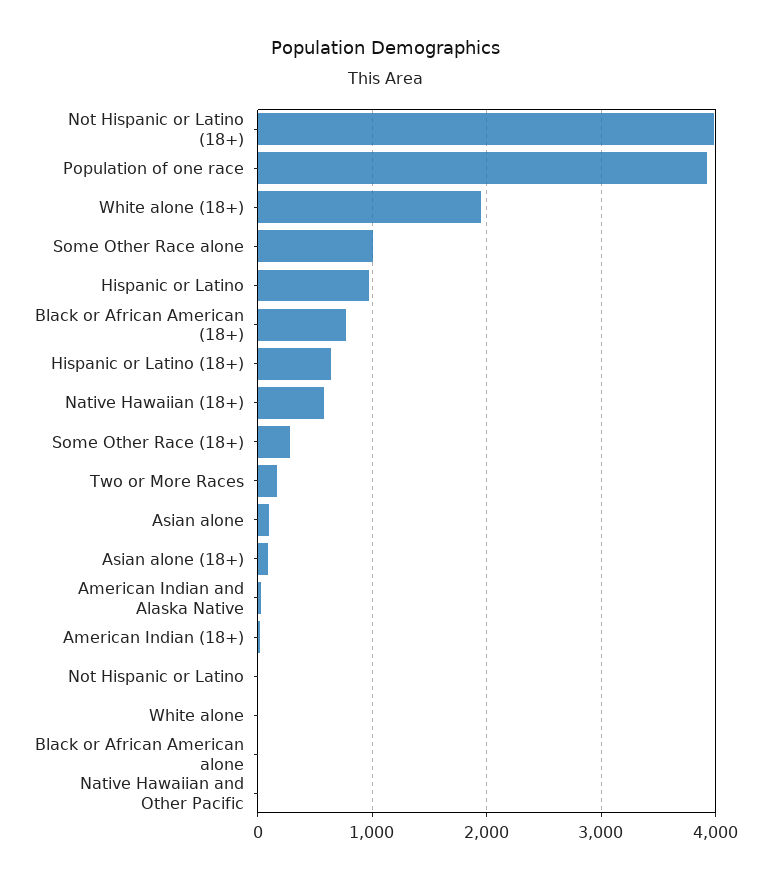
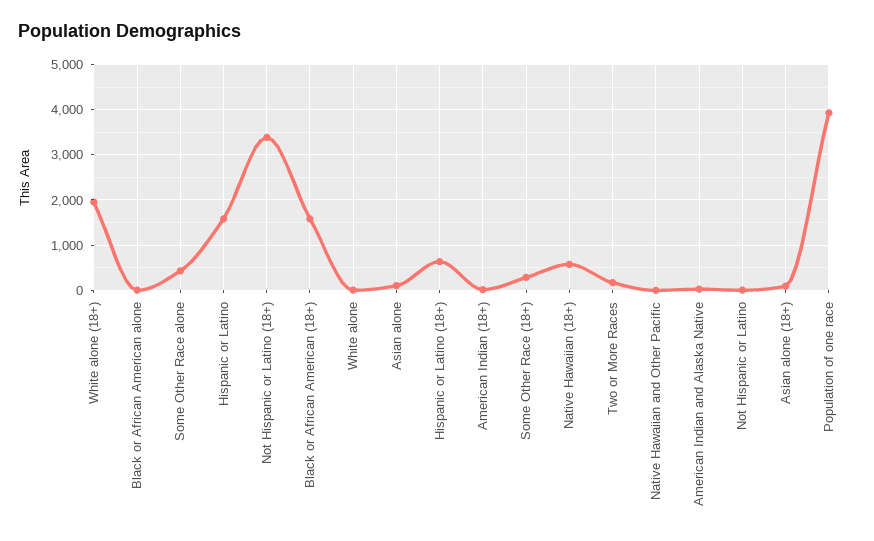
Not Hispanic or Latino (18+): 4000 -> 3400
Some Other Race alone: 1000 -> 400
Hispanic or Latino: 1000 -> 1600
Black or African American (18+): 800 -> 1600

